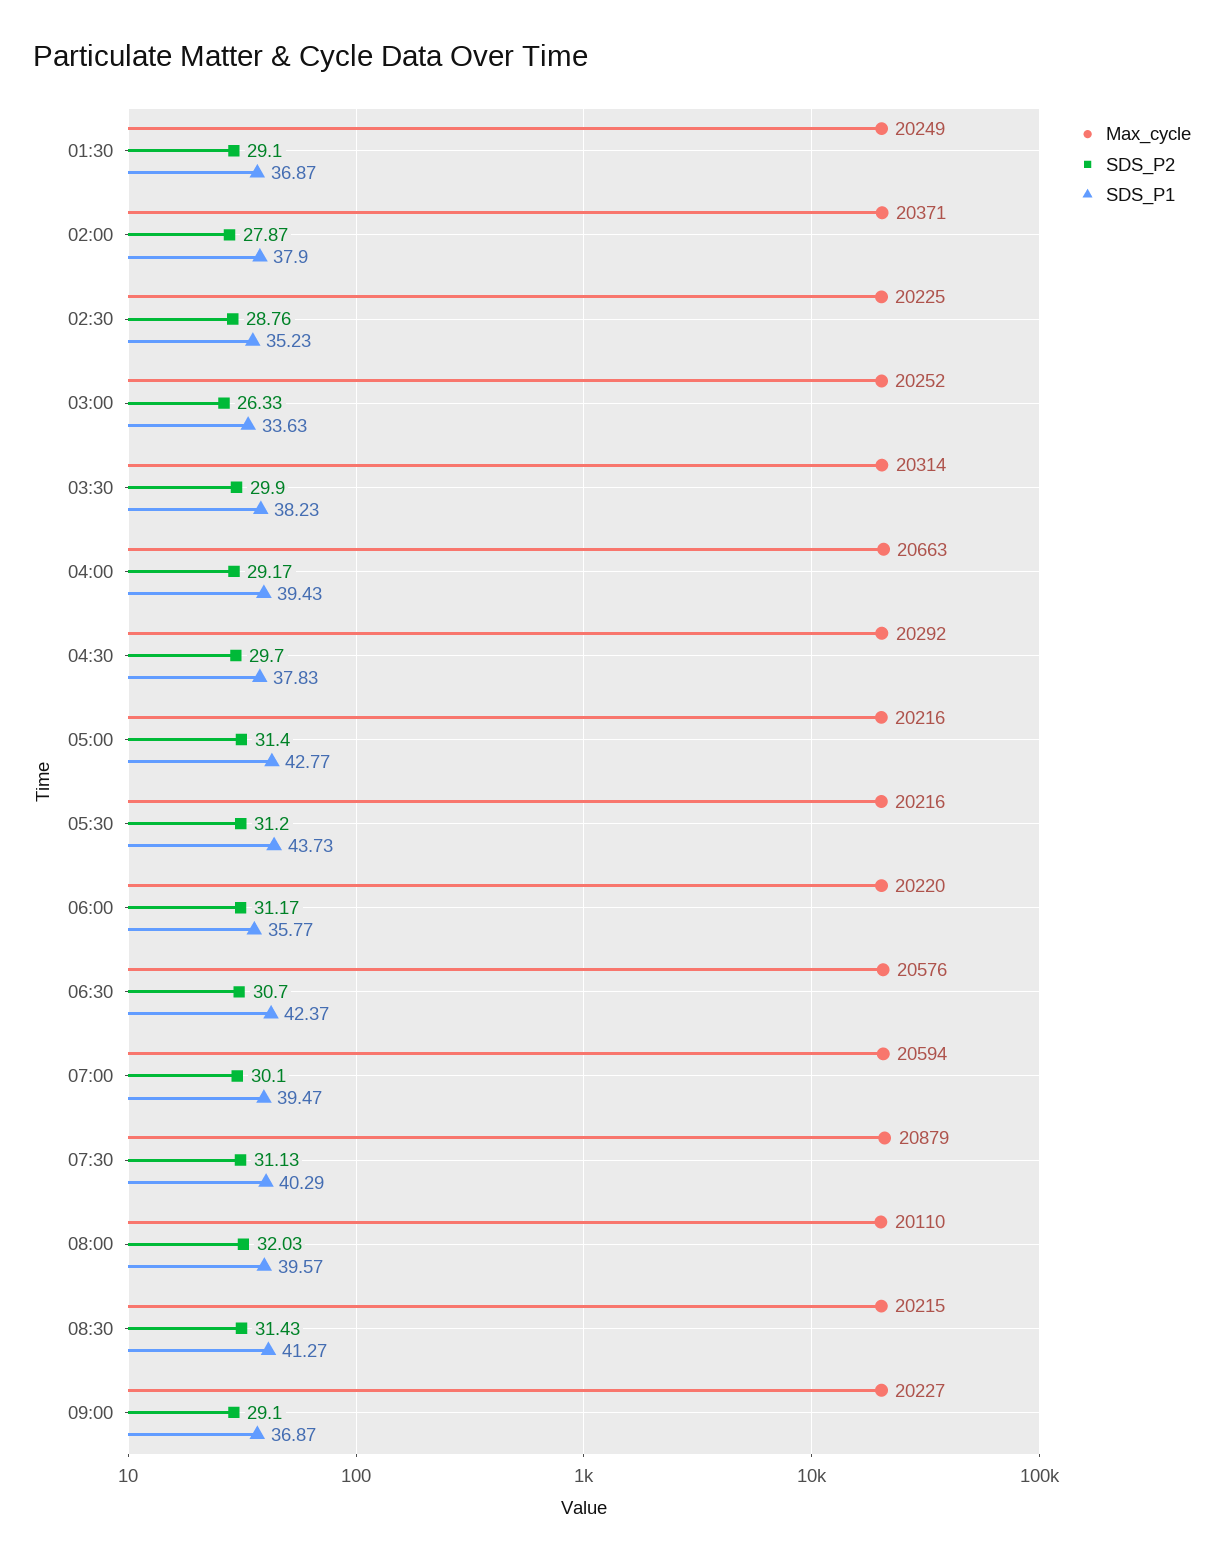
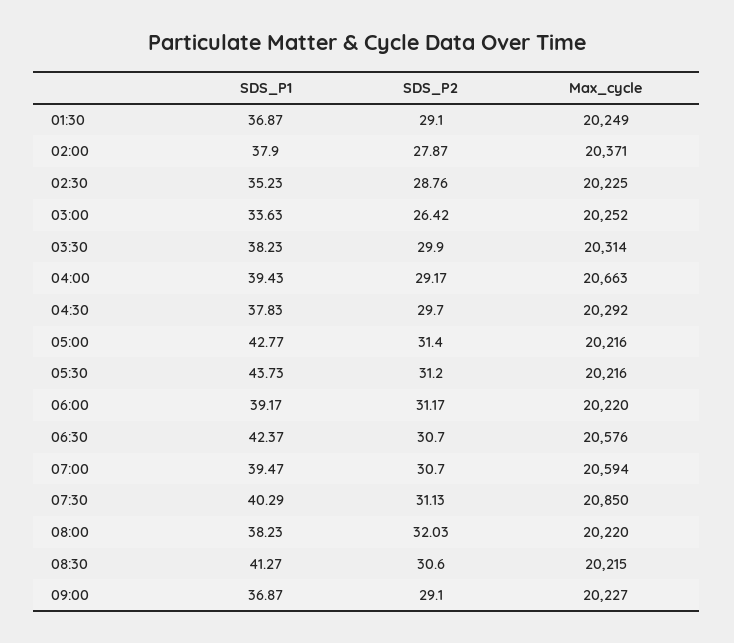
SDS_P2, 03:00: 26.33 -> 26.42
SDS_P1, 06:00: 35.77 -> 39.17
SDS_P2, 07:00: 30.1 -> 30.7
Max_cycle, 07:30: 20879 -> 20850
Max_cycle, 08:00: 20110 -> 20220
SDS_P1, 08:00: 39.57 -> 38.23
SDS_P2, 08:30: 31.43 -> 30.6

